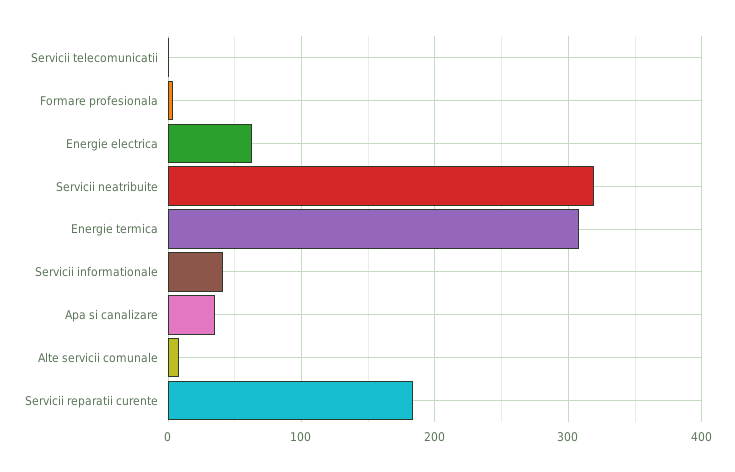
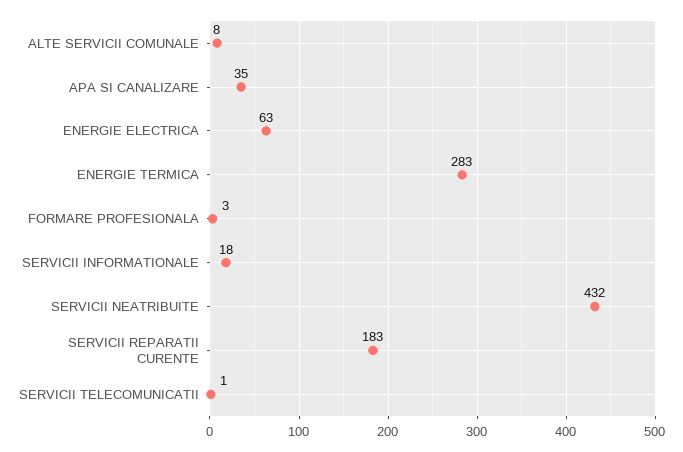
Servicii neatribuite: 320 -> 432
Energie termica: 310 -> 283
Servicii informationale: 40 -> 18

